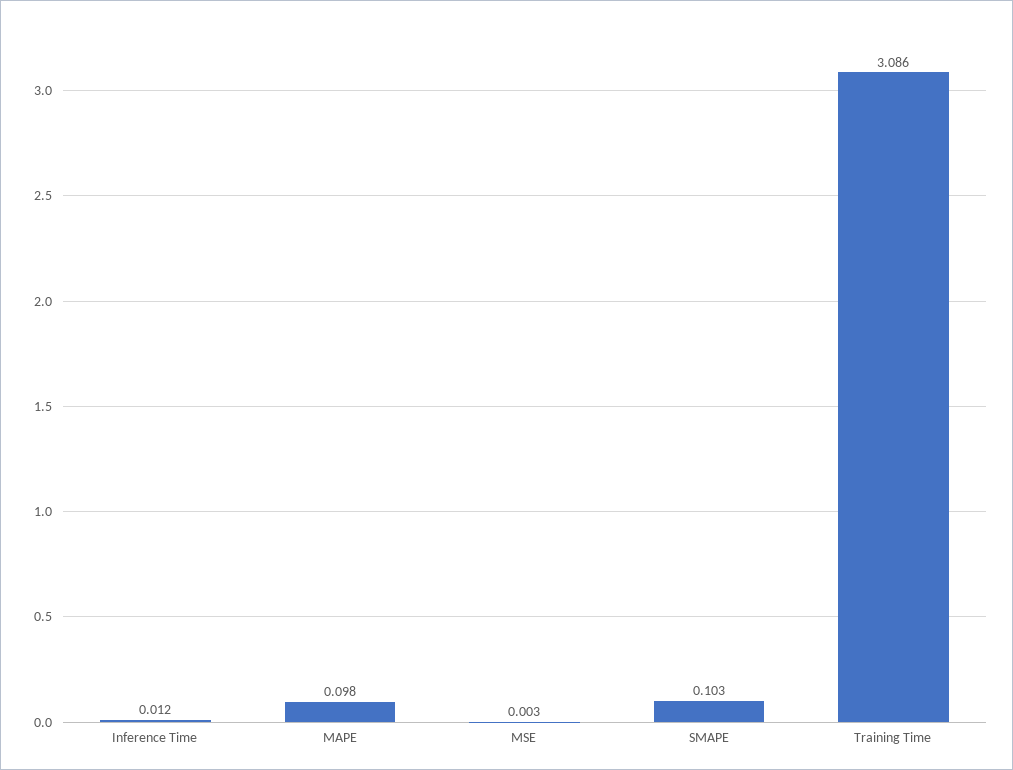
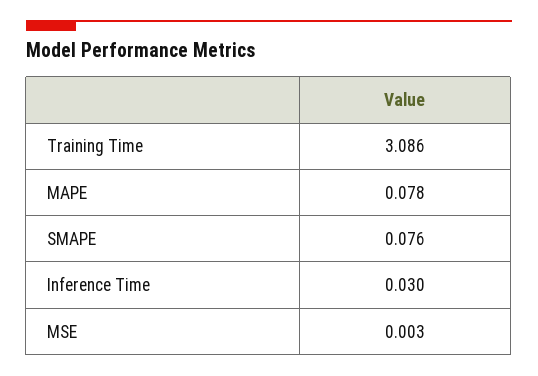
Inference Time: 0.012 -> 0.03
MAPE: 0.098 -> 0.078
SMAPE: 0.103 -> 0.076

